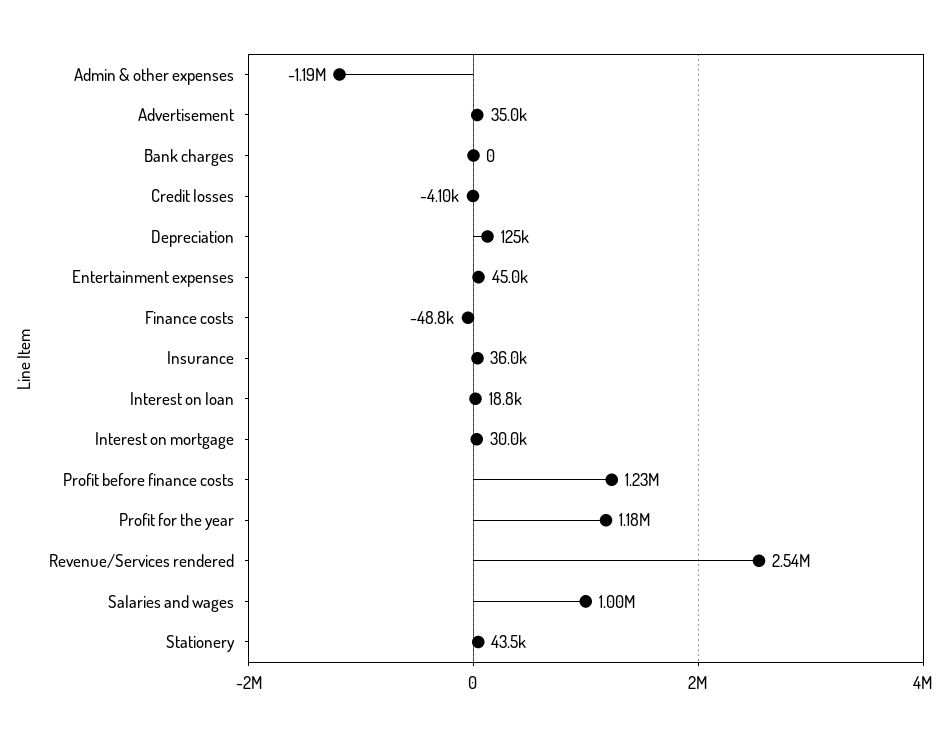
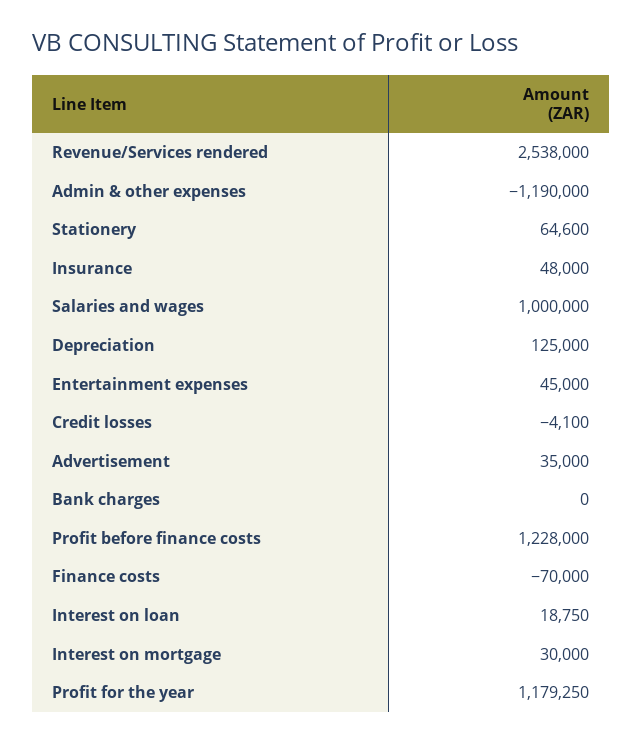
Finance costs: -48800 -> -70000
Insurance: 36000 -> 48000
Stationery: 43500 -> 64600

